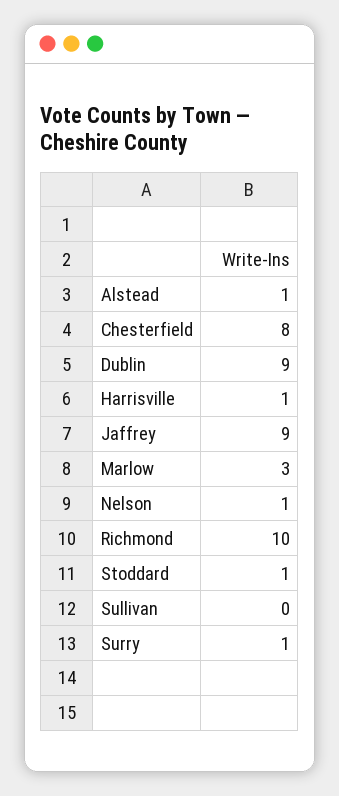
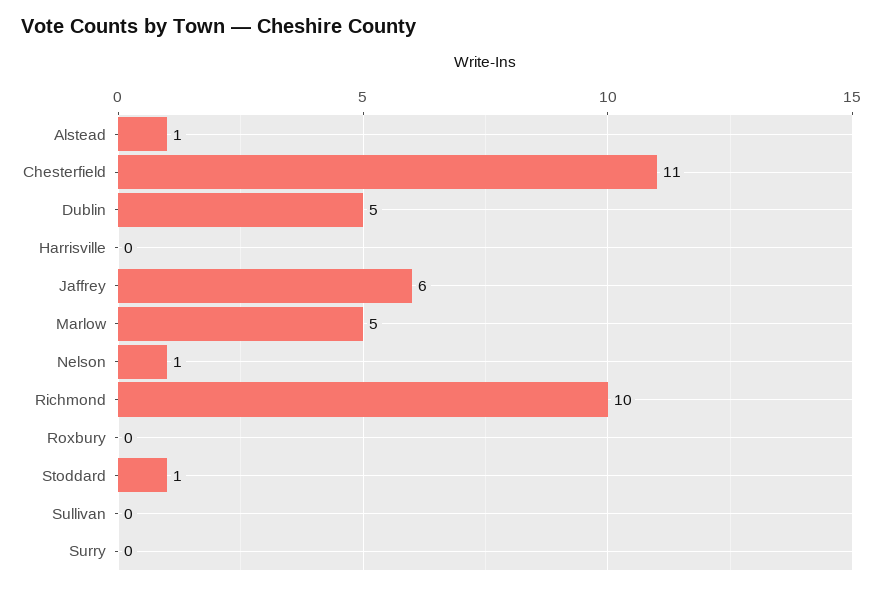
Chesterfield: 8 -> 11
Dublin: 9 -> 5
Harrisville: 1 -> 0
Jaffrey: 9 -> 6
Marlow: 3 -> 5
Surry: 1 -> 0
Roxbury: none -> 0

